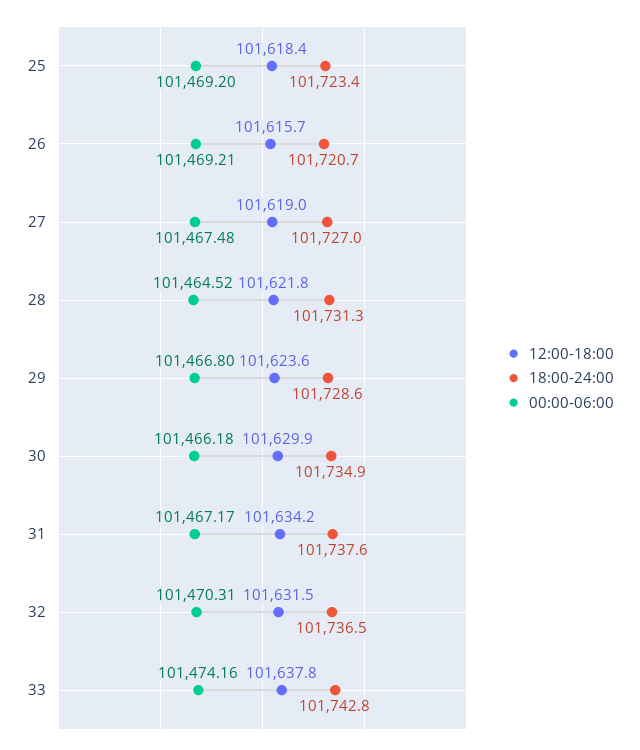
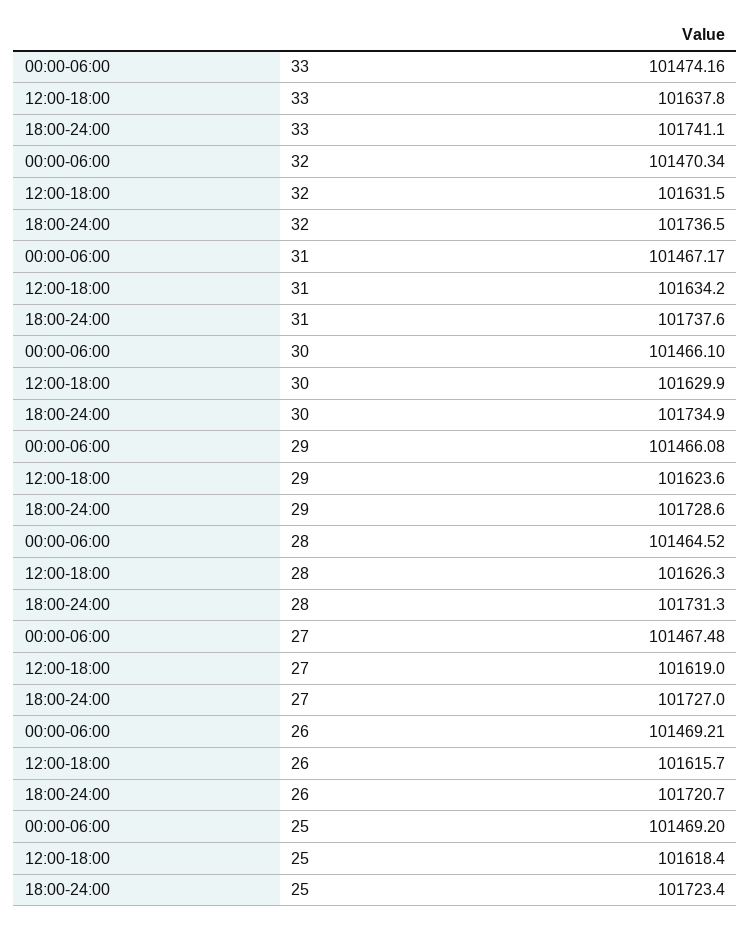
12:00-18:00, 28: 101621.8 -> 101626.3
00:00-06:00, 29: 101466.8 -> 101466.08
00:00-06:00, 30: 101466.18 -> 101466.1
00:00-06:00, 32: 101470.31 -> 101470.34
18:00-24:00, 33: 101742.8 -> 101741.1

